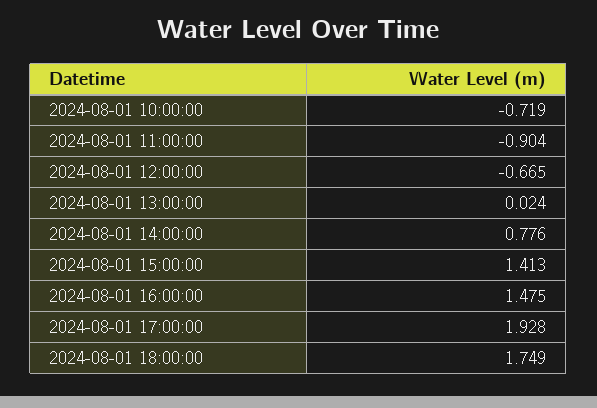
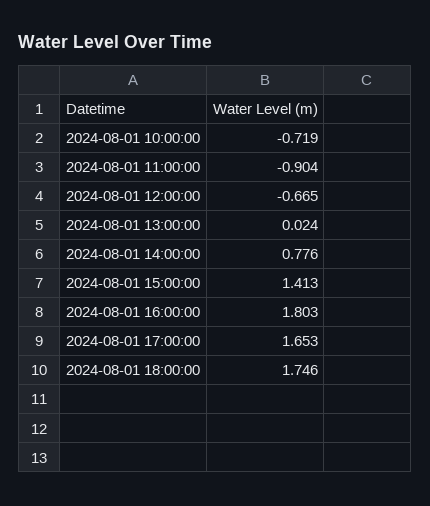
2024-08-01 16:00:00: 1.475 -> 1.803
2024-08-01 17:00:00: 1.928 -> 1.653
2024-08-01 18:00:00: 1.749 -> 1.746

